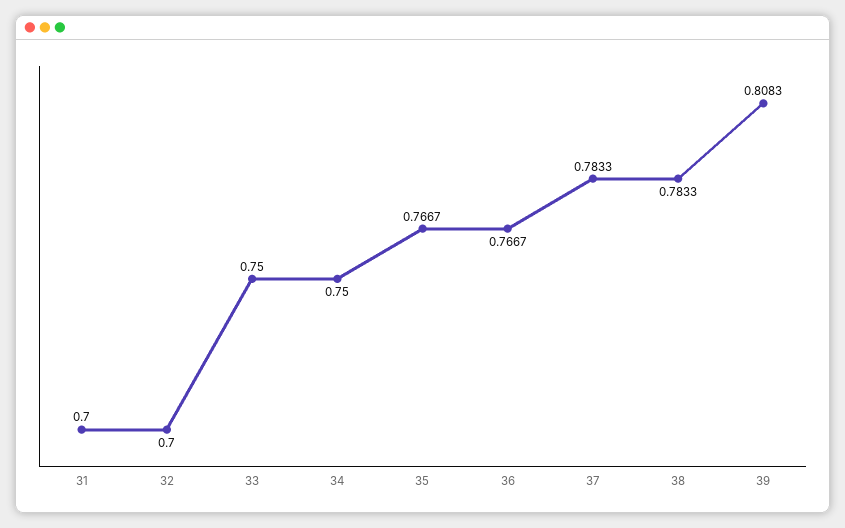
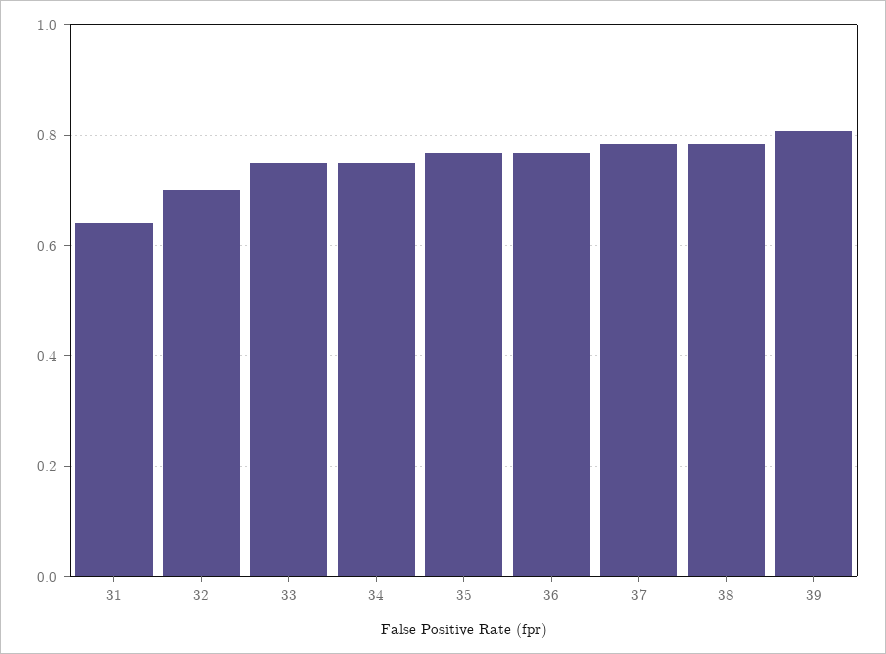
31: 0.7 -> 0.64

